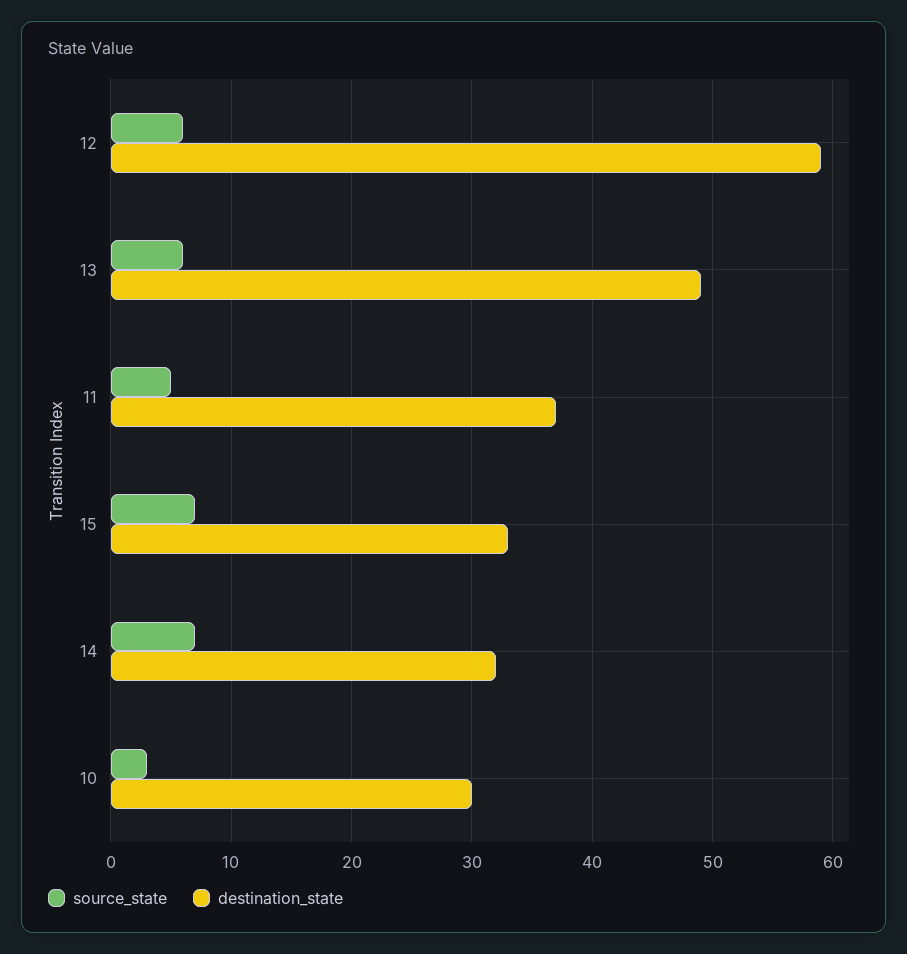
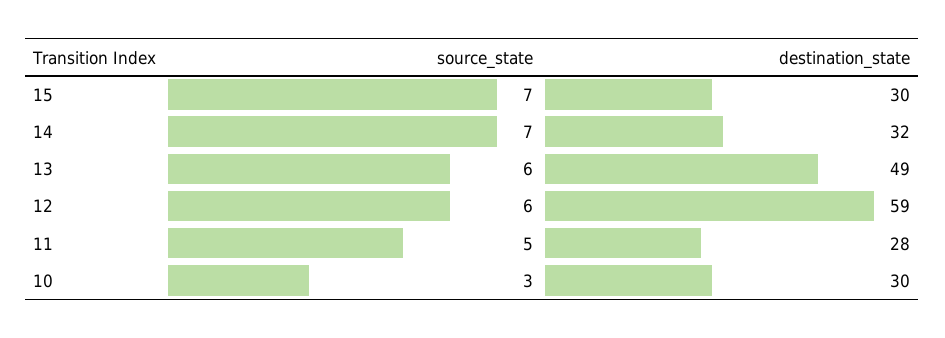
destination_state, 11: 37 -> 28
destination_state, 15: 33 -> 30

